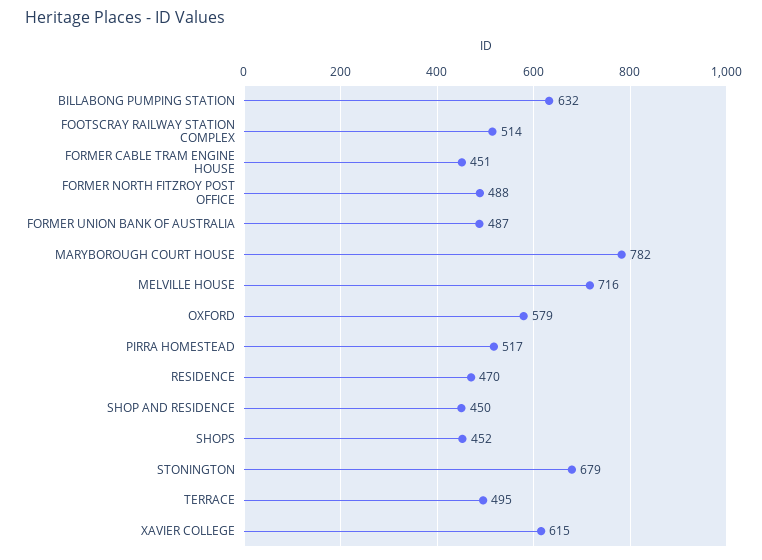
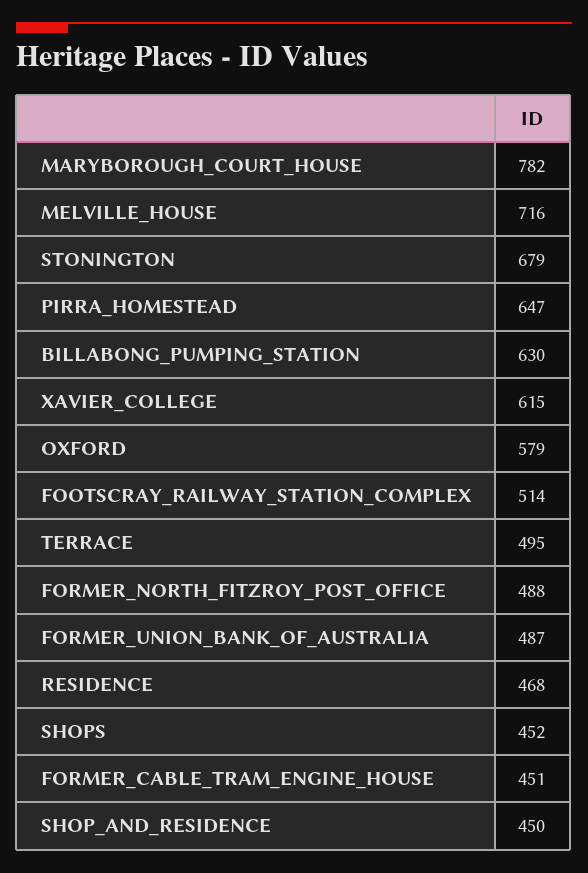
BILLABONG PUMPING STATION: 632 -> 630
PIRRA HOMESTEAD: 517 -> 647
RESIDENCE: 470 -> 468

